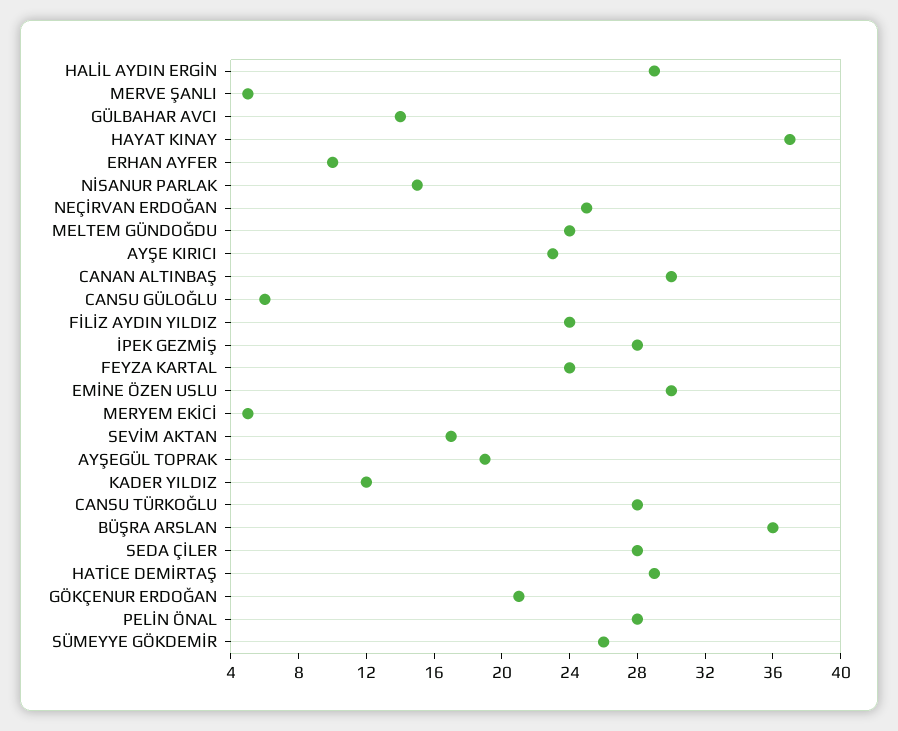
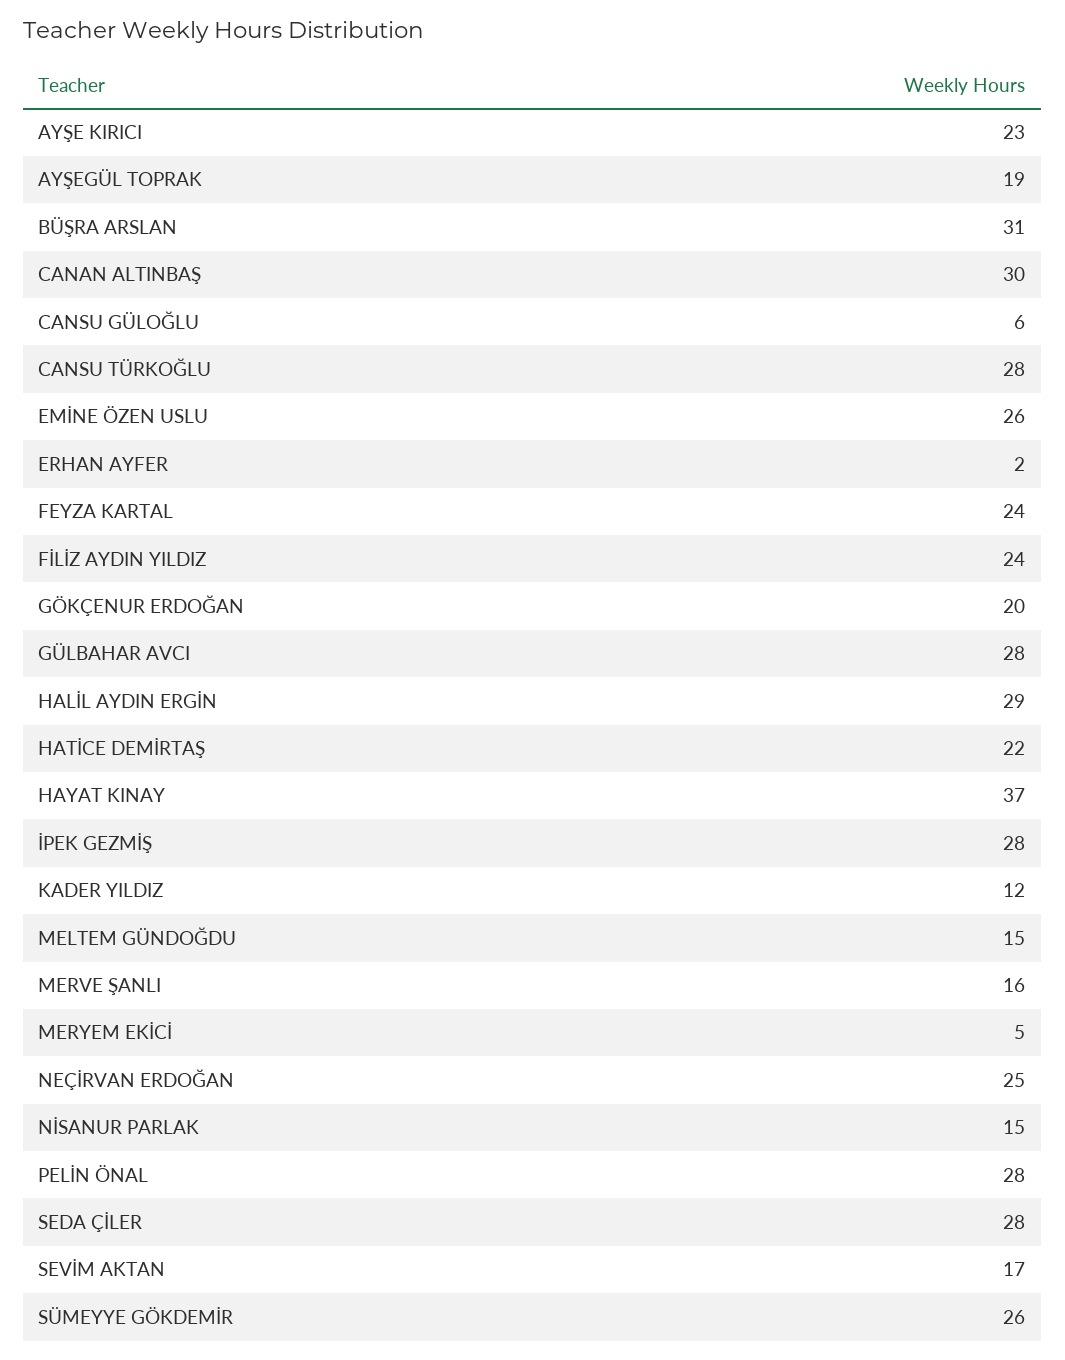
MERVE ŞANLI: 5 -> 16
GÜLBAHAR AVCI: 14 -> 28
ERHAN AYFER: 10 -> 2
MELTEM GÜNDOĞDU: 24 -> 15
EMİNE ÖZEN USLU: 30 -> 26
BÜŞRA ARSLAN: 36 -> 31
HATİCE DEMİRTAŞ: 29 -> 22
GÖKÇENUR ERDOĞAN: 21 -> 20

